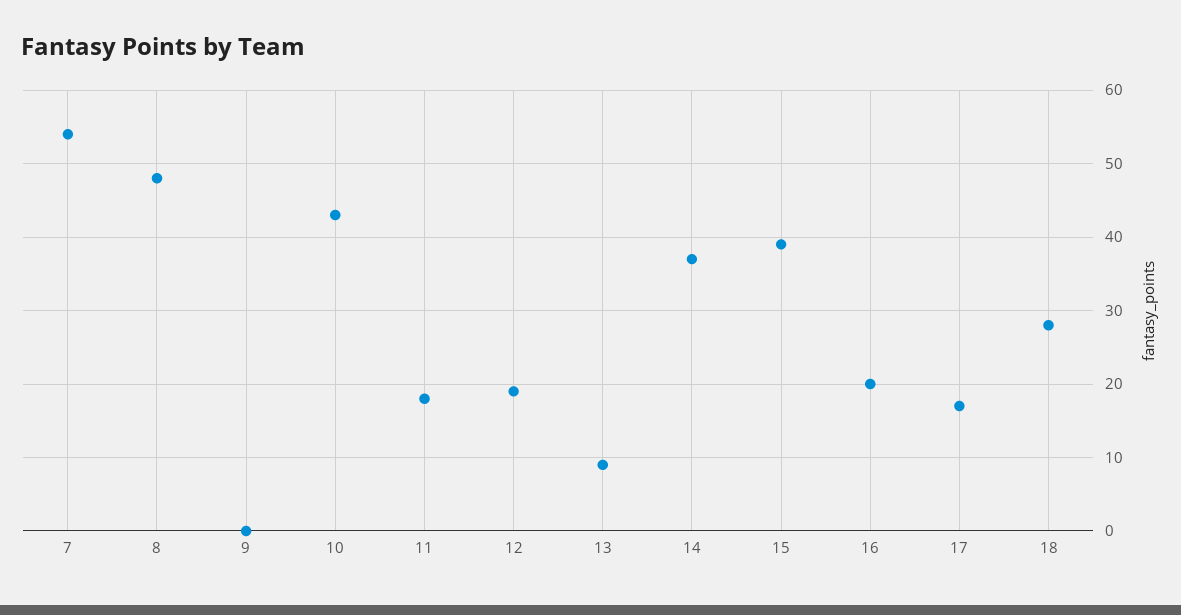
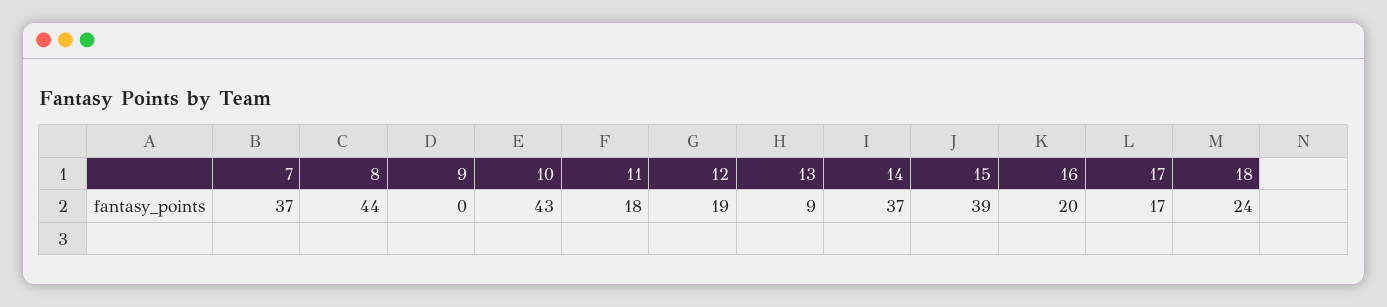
7: 54 -> 37
8: 48 -> 44
18: 28 -> 24

